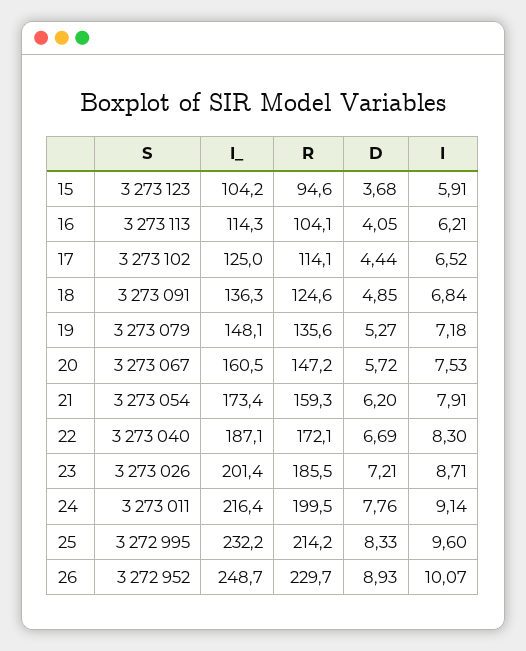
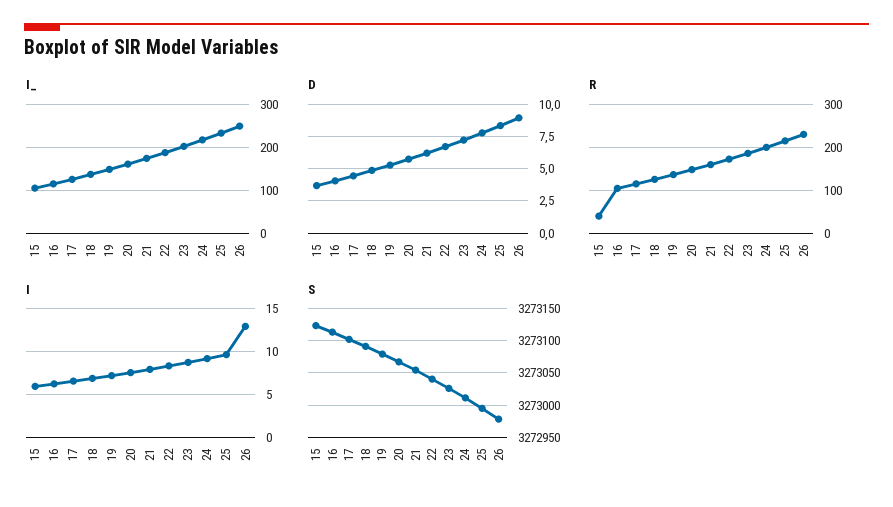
R, 15: 94.6 -> 40
S, 26: 3272952 -> 3272980
I, 26: 10.07 -> 13

